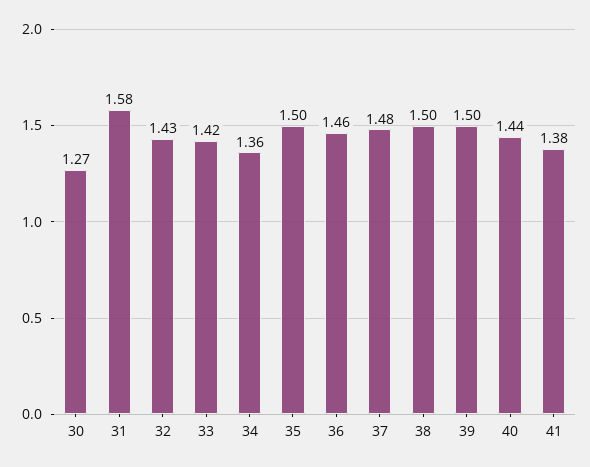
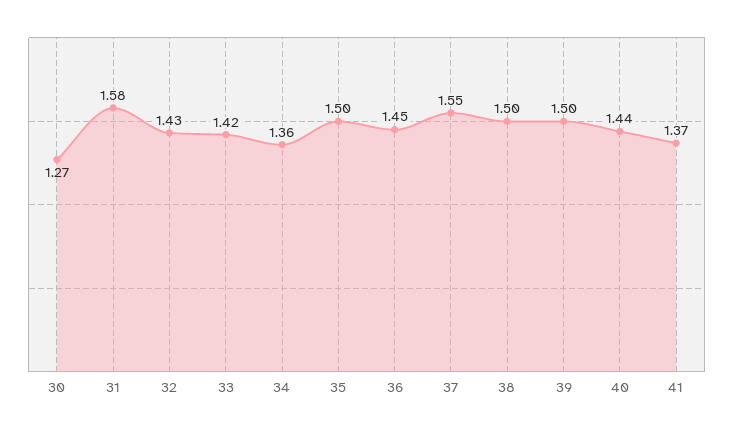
36: 1.46 -> 1.45
37: 1.48 -> 1.55
41: 1.38 -> 1.37

